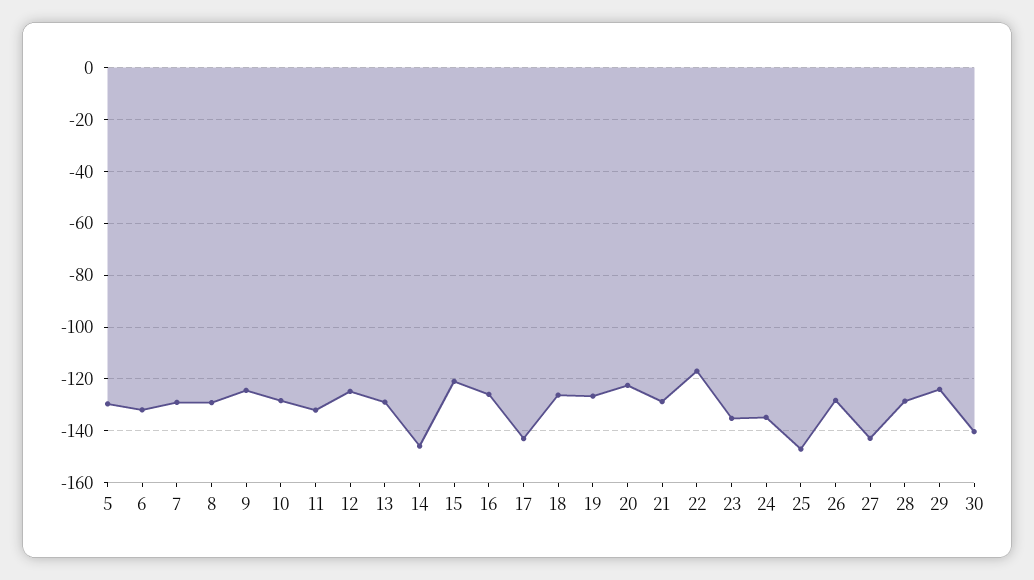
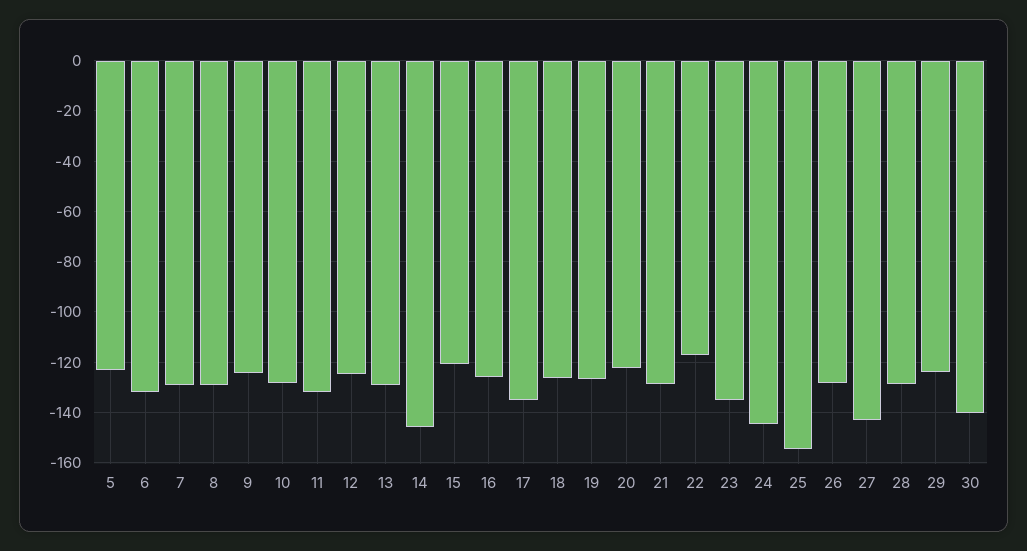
5: -130 -> -122.5
17: -142.5 -> -135
24: -135 -> -145
25: -147.5 -> -155

